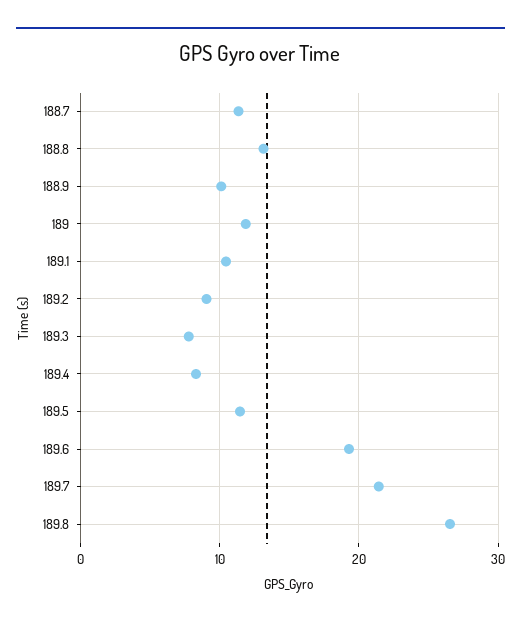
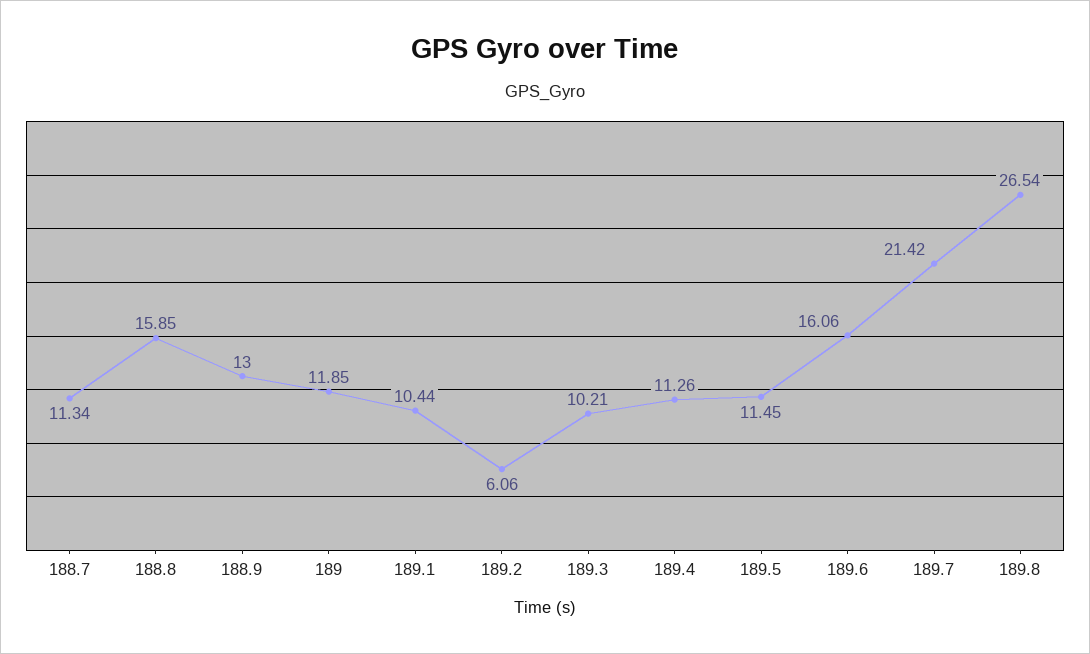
188.8: 13 -> 15.85
188.9: 10 -> 13
189.2: 9 -> 6.06
189.3: 8 -> 10.21
189.4: 8 -> 11.26
189.6: 19 -> 16.06

